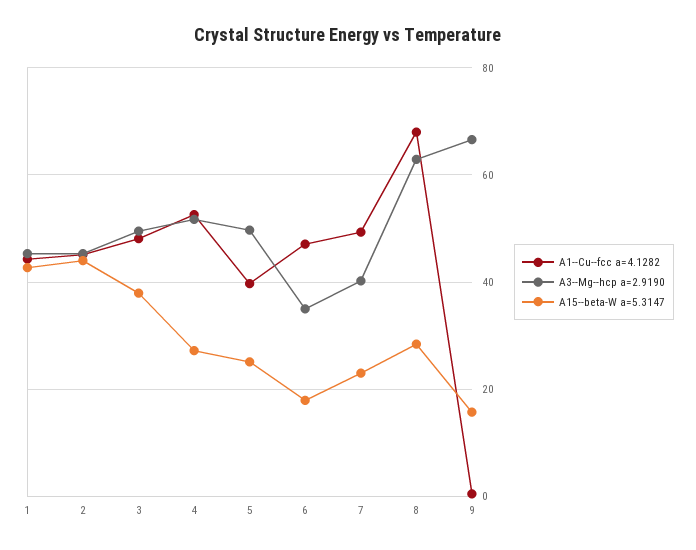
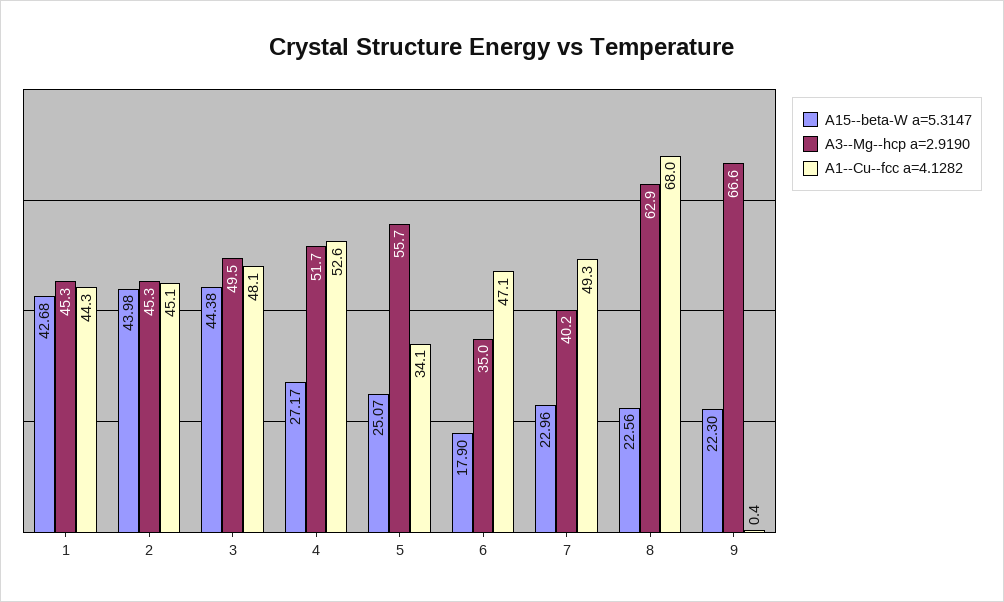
A15--beta-W a=5.3147, 3: 38 -> 44.38
A1--Cu--fcc a=4.1282, 5: 40 -> 34.1
A3--Mg--hcp a=2.9190, 5: 50 -> 55.7
A15--beta-W a=5.3147, 8: 28 -> 22.56
A15--beta-W a=5.3147, 9: 16 -> 22.3

